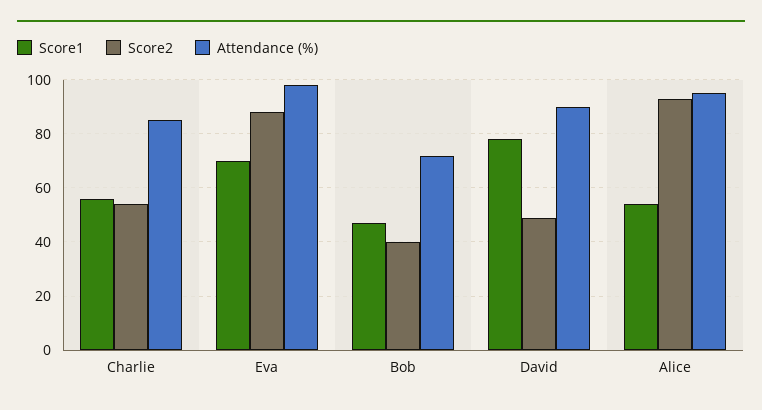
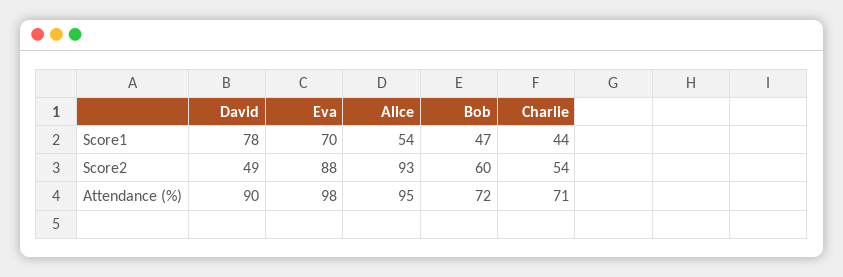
Score1, Charlie: 55 -> 44
Attendance (%), Charlie: 85 -> 71
Score2, Bob: 40 -> 60

